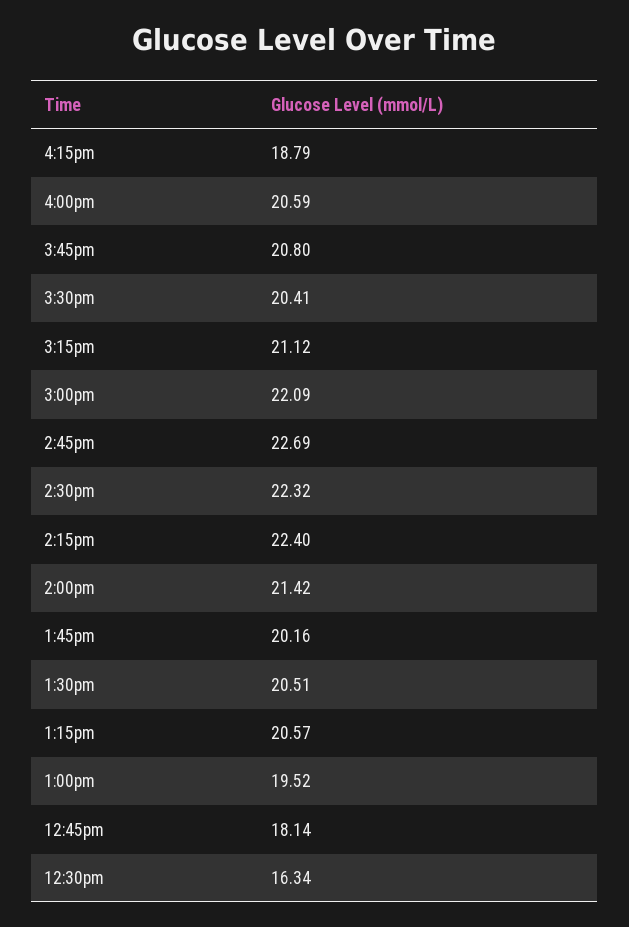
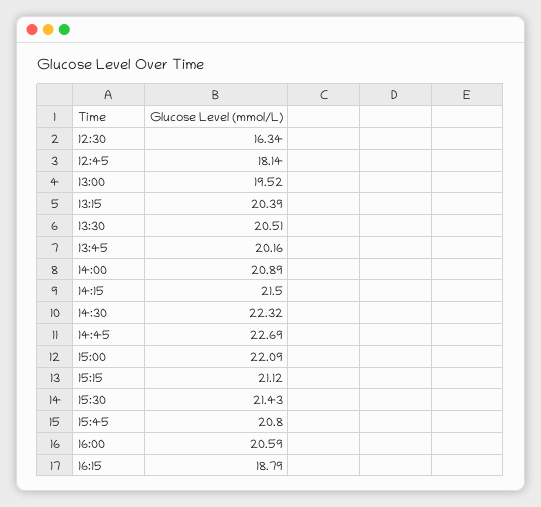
3:30pm: 20.41 -> 21.43
2:15pm: 22.4 -> 21.5
2:00pm: 21.42 -> 20.89
1:15pm: 20.57 -> 20.39

